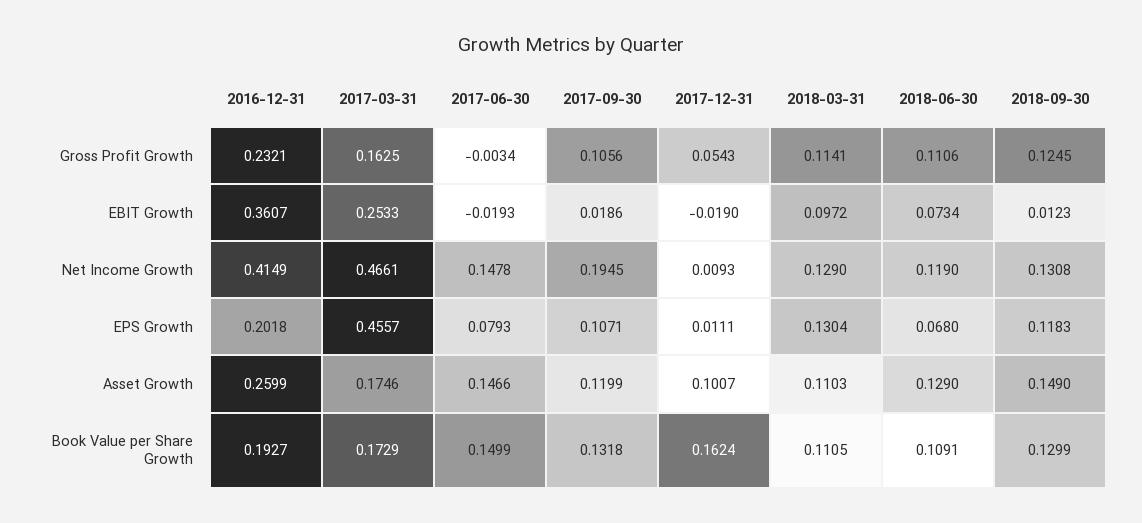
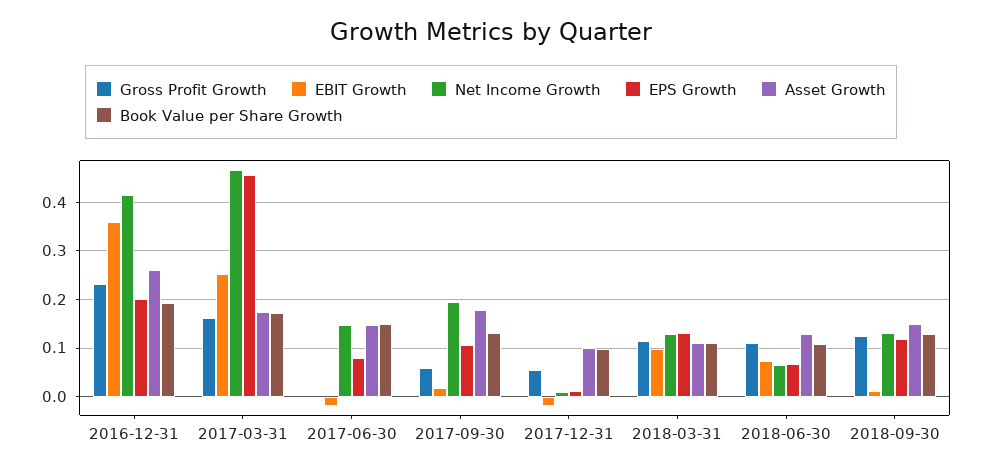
Gross Profit Growth, 2017-09-30: 0.1056 -> 0.06
Net Income Growth, 2018-06-30: 0.119 -> 0.06
Asset Growth, 2017-09-30: 0.1199 -> 0.18
Book Value per Share Growth, 2017-12-31: 0.1624 -> 0.1

